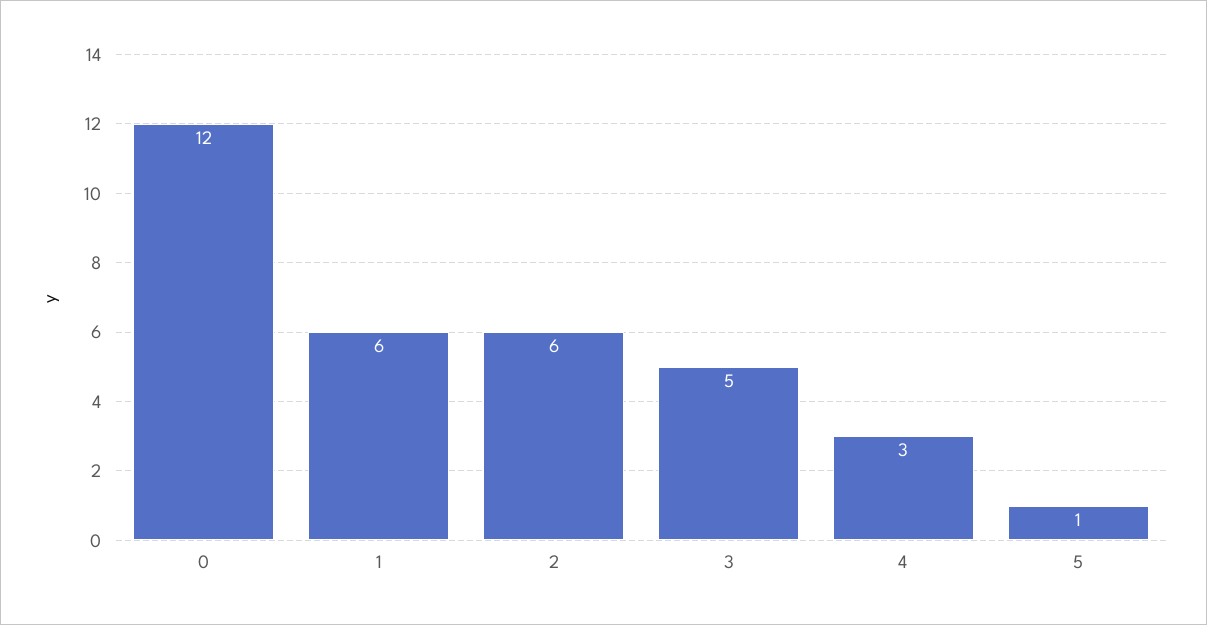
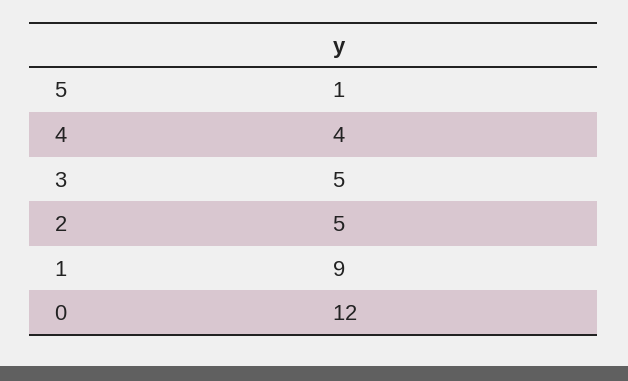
1: 6 -> 9
2: 6 -> 5
4: 3 -> 4

